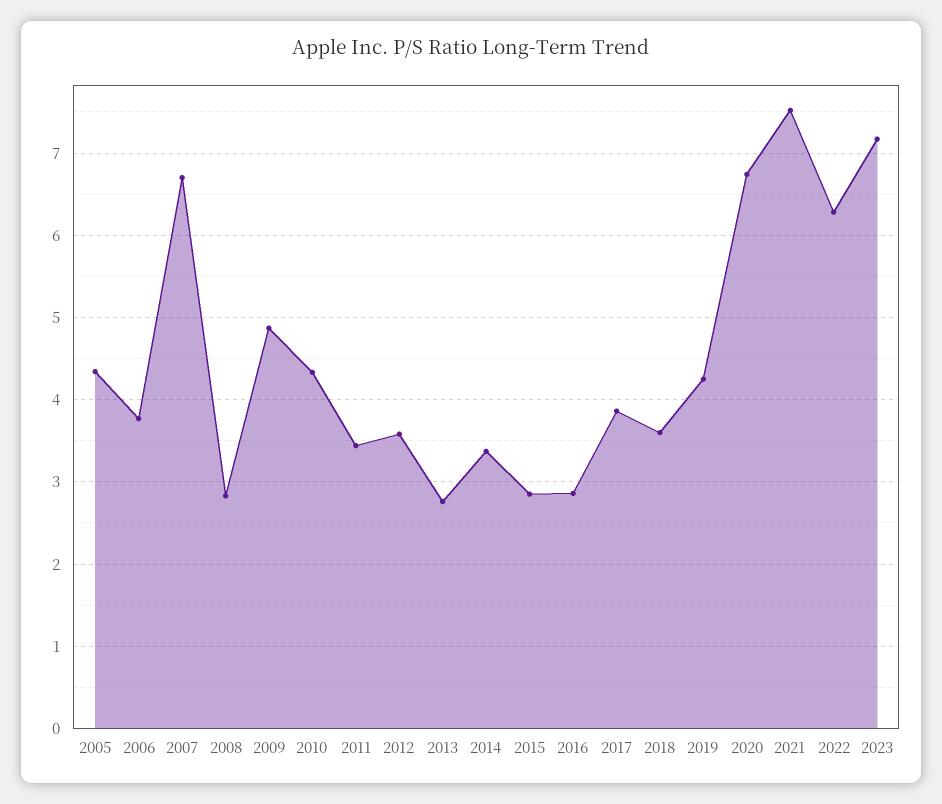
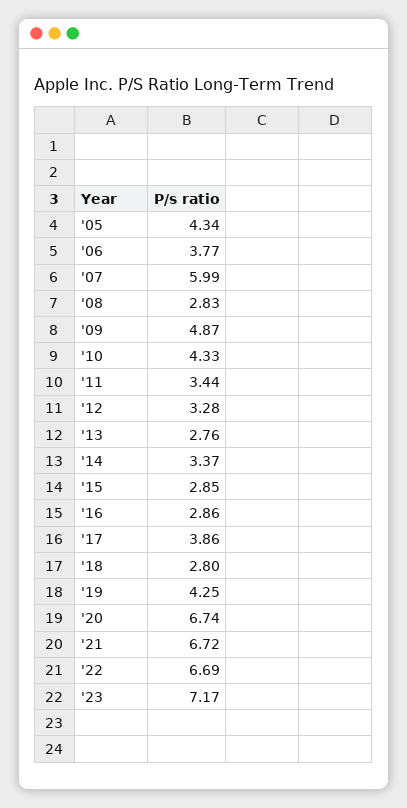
2007: 6.7 -> 5.99
2012: 3.6 -> 3.28
2018: 3.6 -> 2.8
2021: 7.5 -> 6.72
2022: 6.3 -> 6.69

